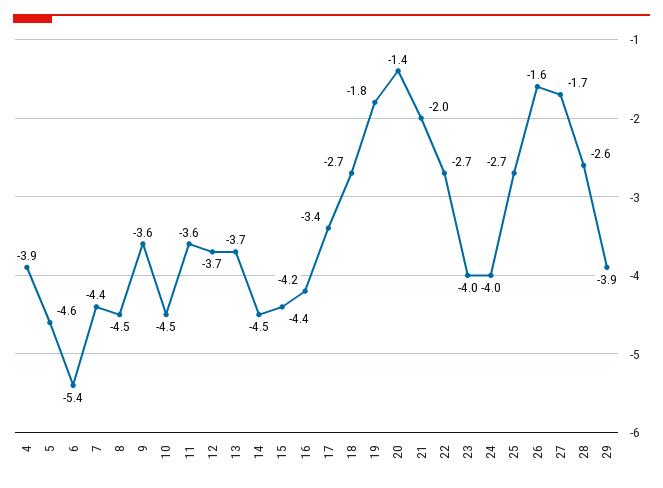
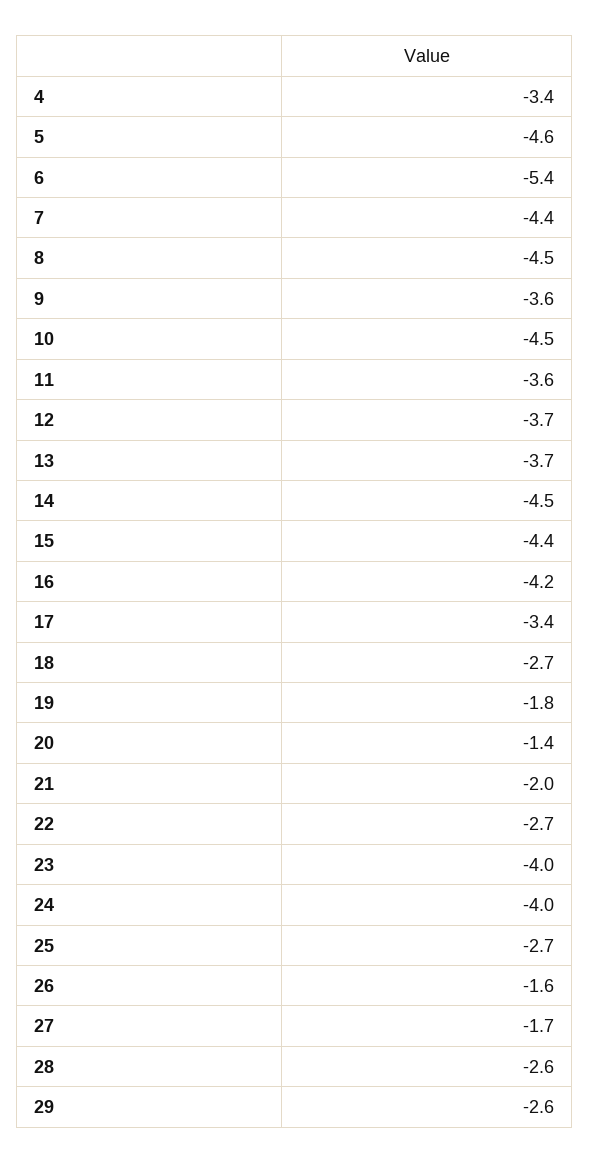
4: -3.9 -> -3.4
29: -3.9 -> -2.6

